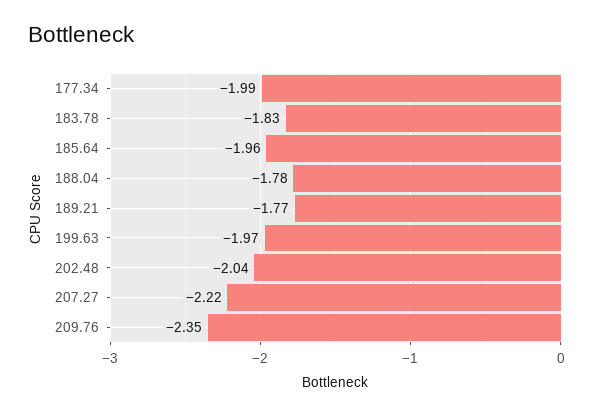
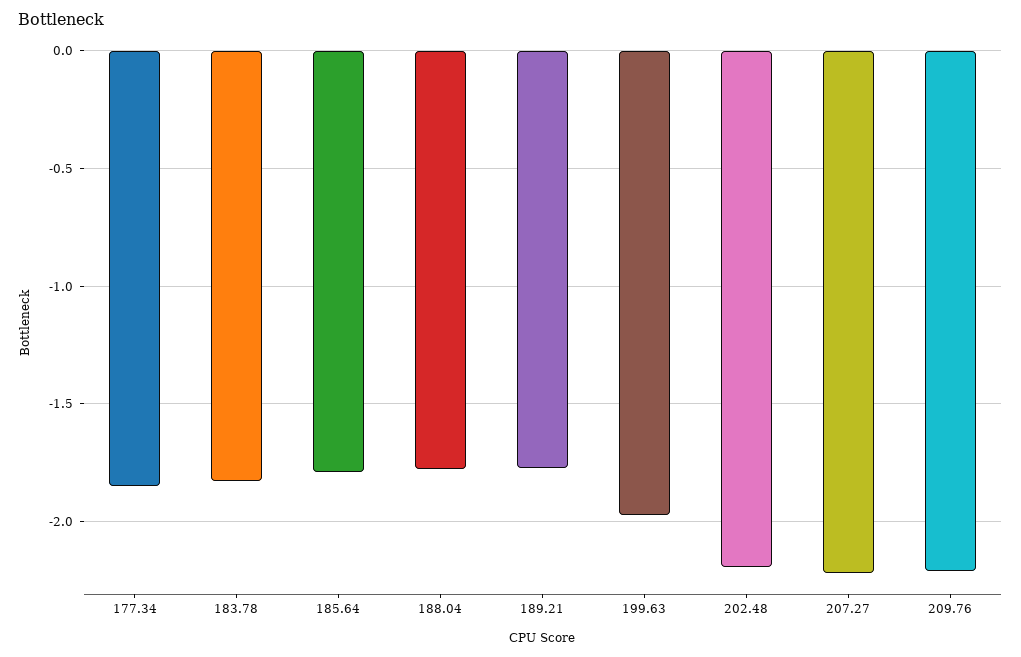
177.34: -1.99 -> -1.85
185.64: -1.96 -> -1.8
202.48: -2.04 -> -2.2
209.76: -2.35 -> -2.2

